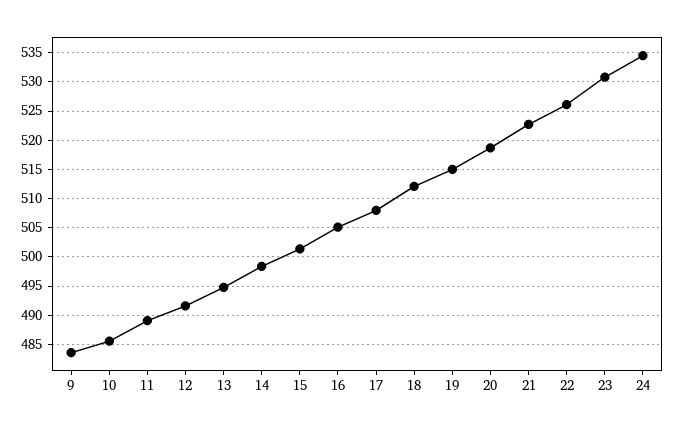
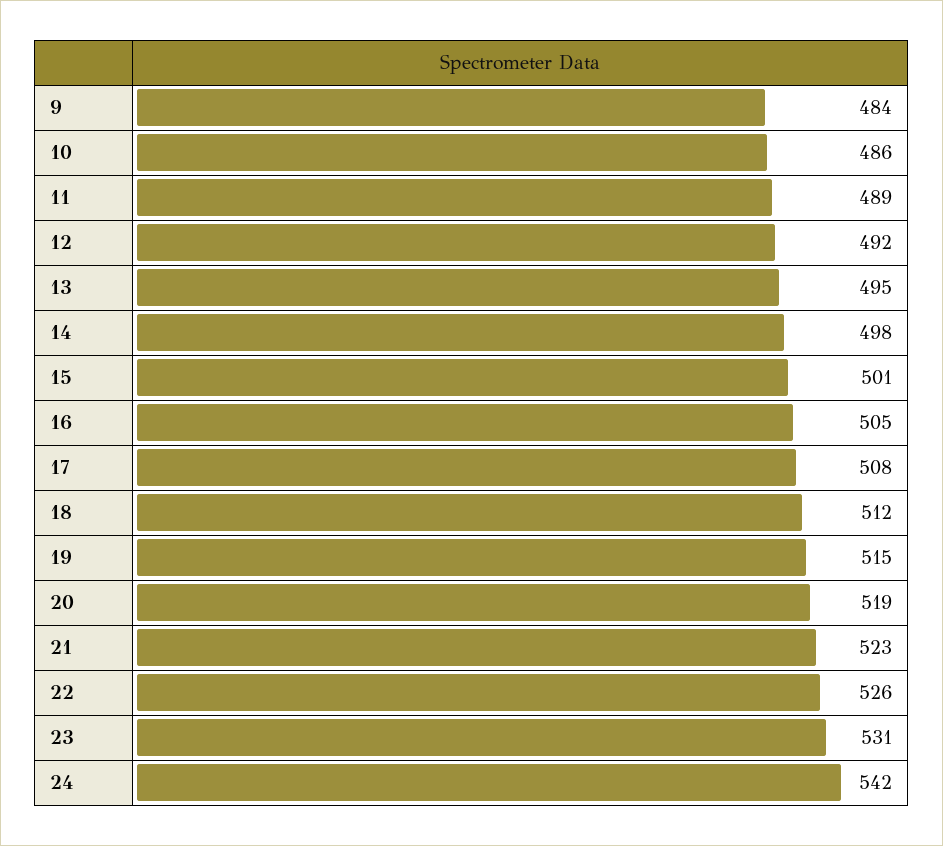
24: 535 -> 542

